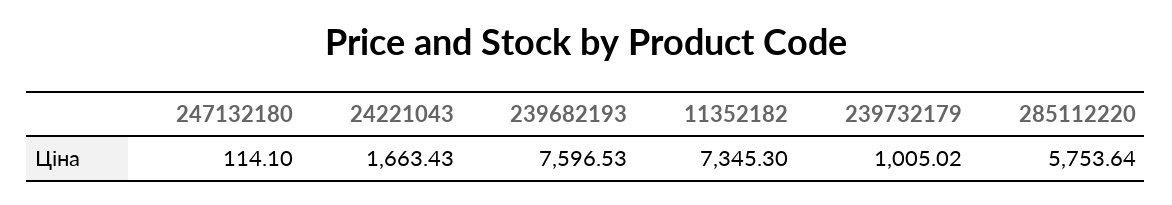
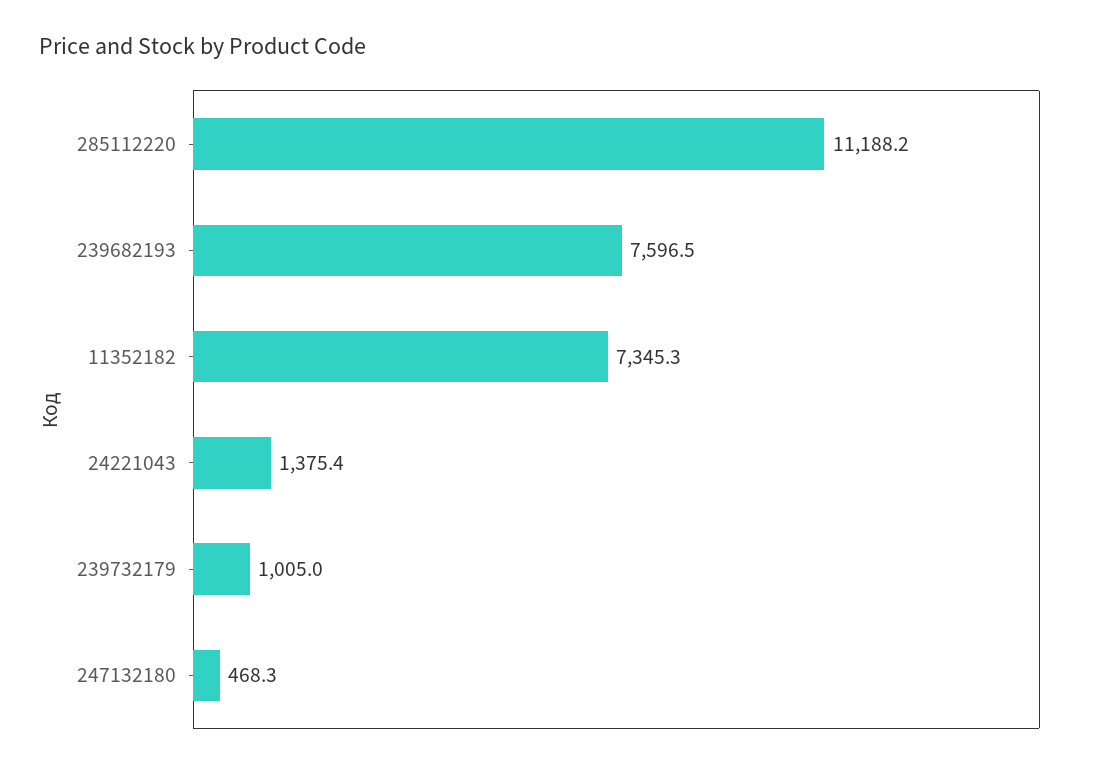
247132180: 114.1 -> 468.3
24221043: 1663.43 -> 1375.4
285112220: 5753.64 -> 11188.2

